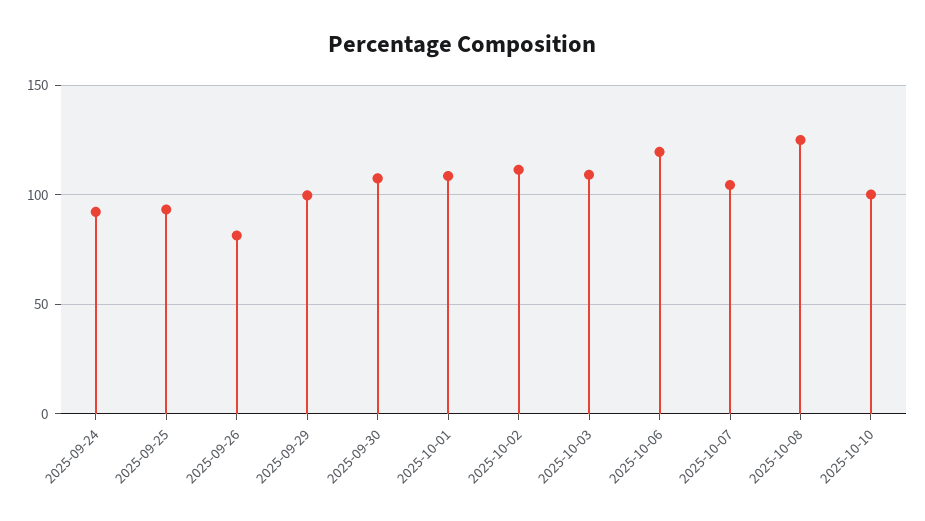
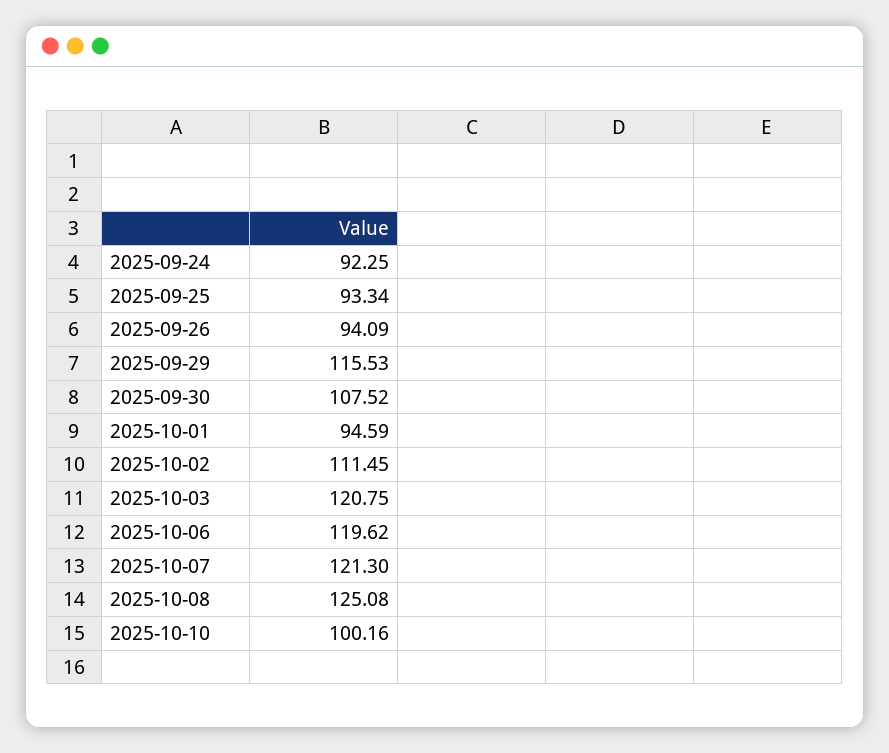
2025-09-26: 80 -> 94.09
2025-09-29: 100 -> 115.53
2025-10-01: 110 -> 94.59
2025-10-03: 110 -> 120.75
2025-10-07: 105 -> 121.3

